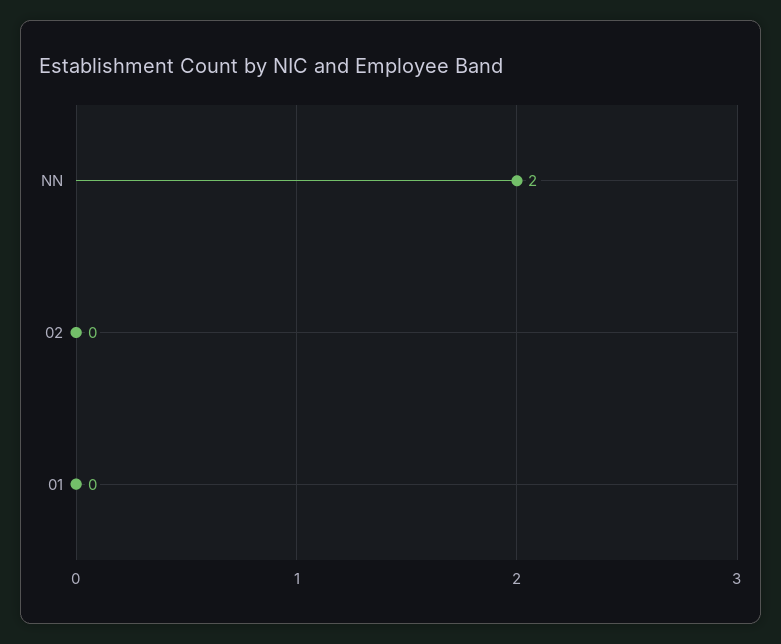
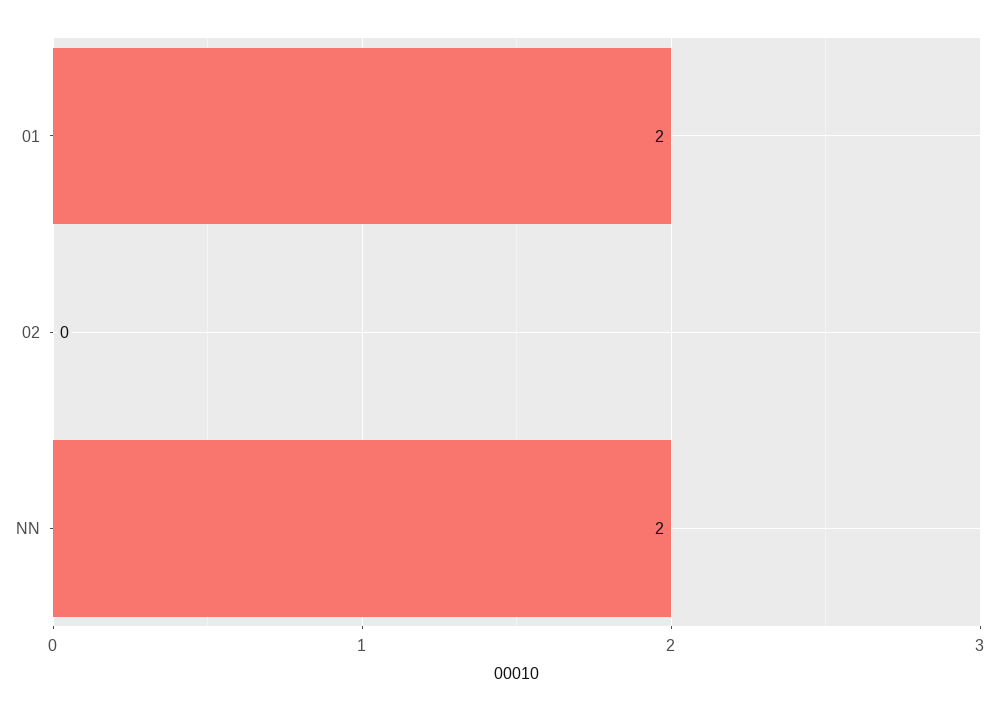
01: 0 -> 2

